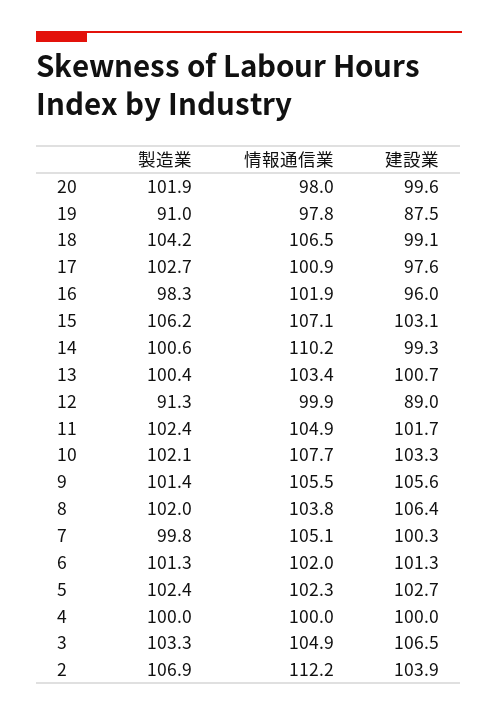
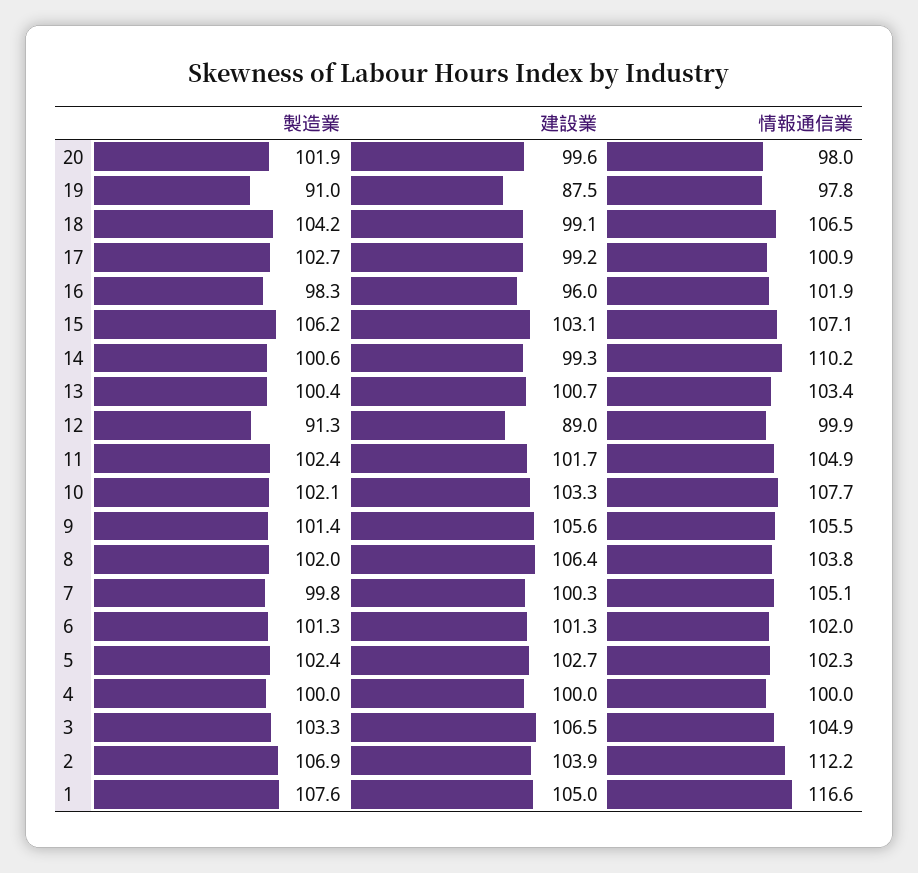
建設業, 17: 97.6 -> 99.2
製造業, 1: none -> 107.6
建設業, 1: none -> 105
情報通信業, 1: none -> 116.6

